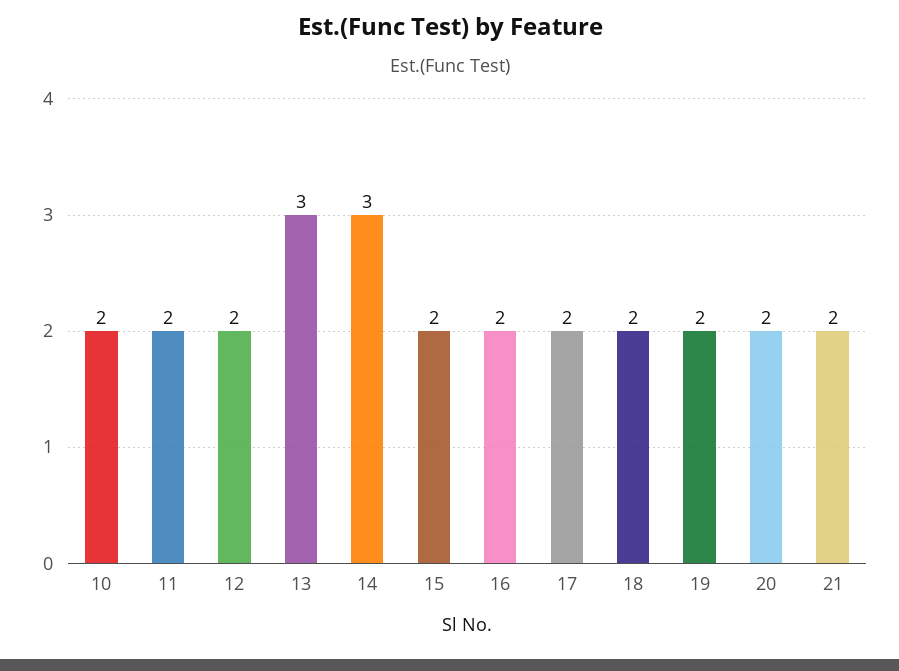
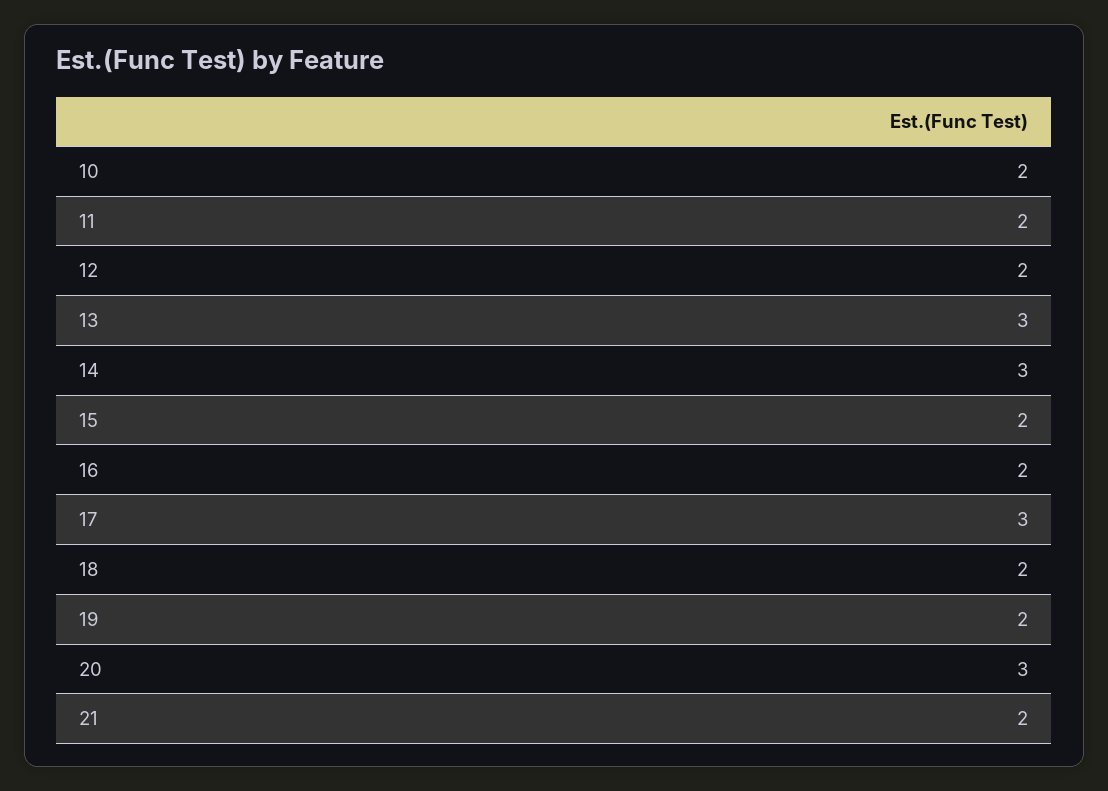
17: 2 -> 3
20: 2 -> 3

